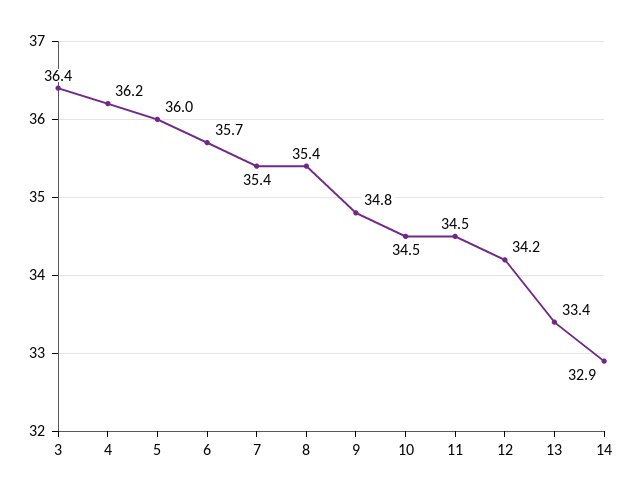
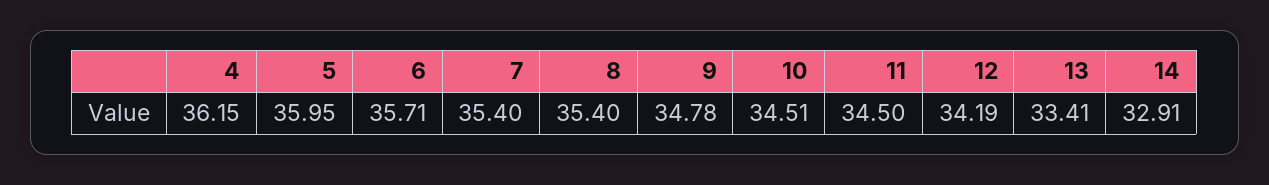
3: 36.4 -> none

